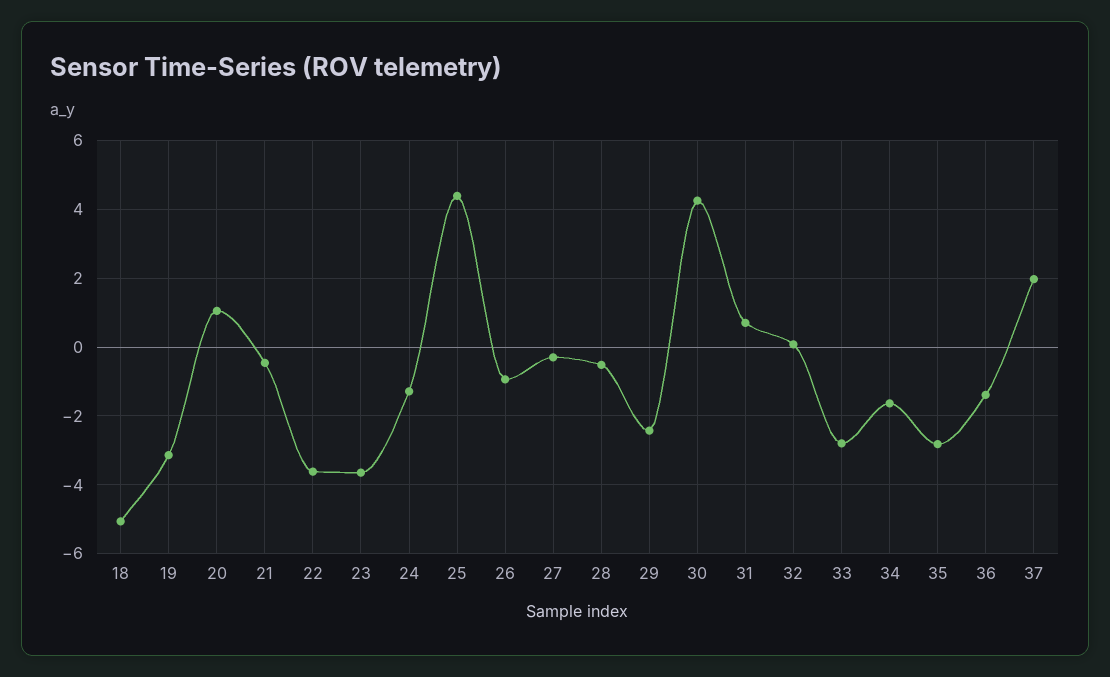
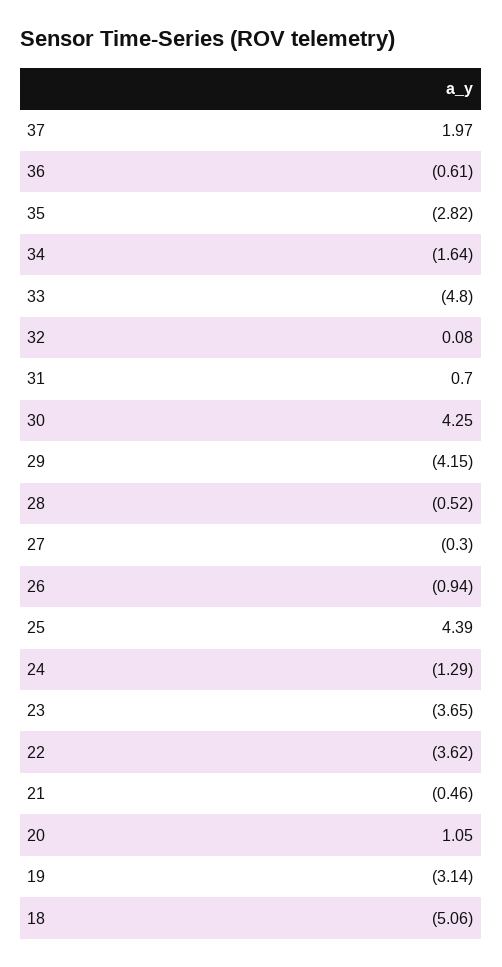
29: -2.4 -> -4.15
33: -2.8 -> -4.8
36: -1.4 -> -0.61

